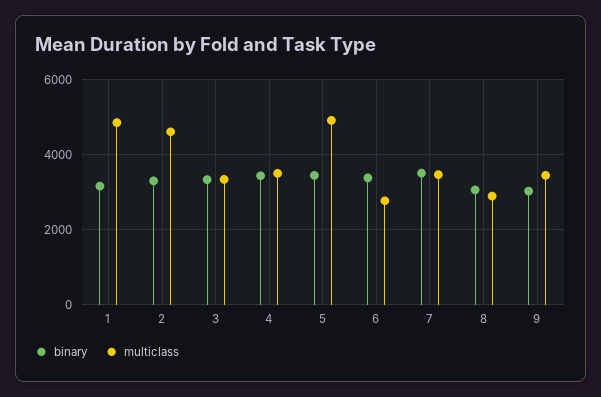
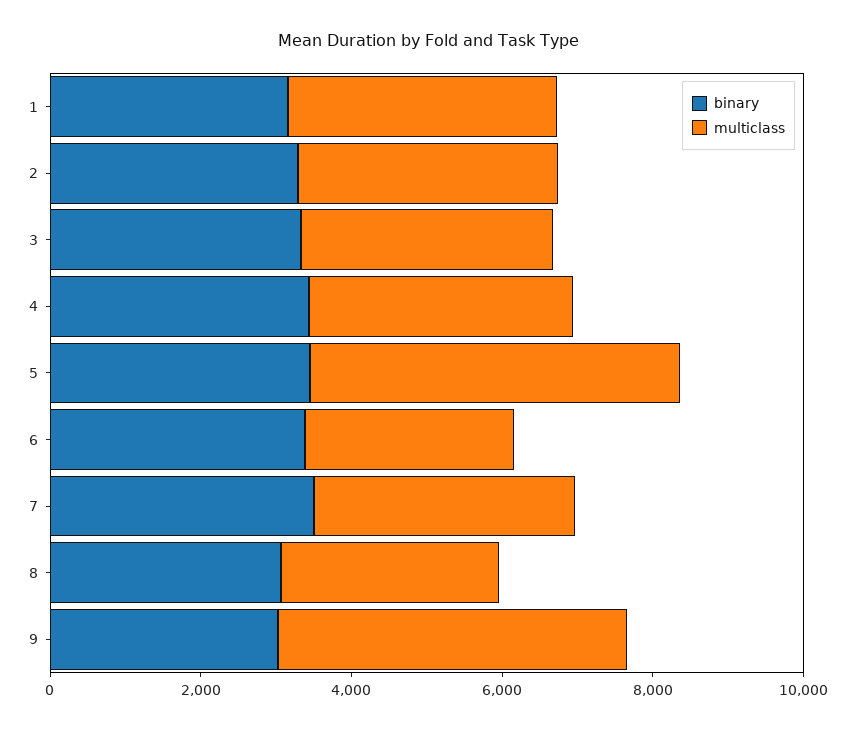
multiclass, 1: 4800 -> 3500
multiclass, 2: 4600 -> 3500
multiclass, 9: 3400 -> 4500

